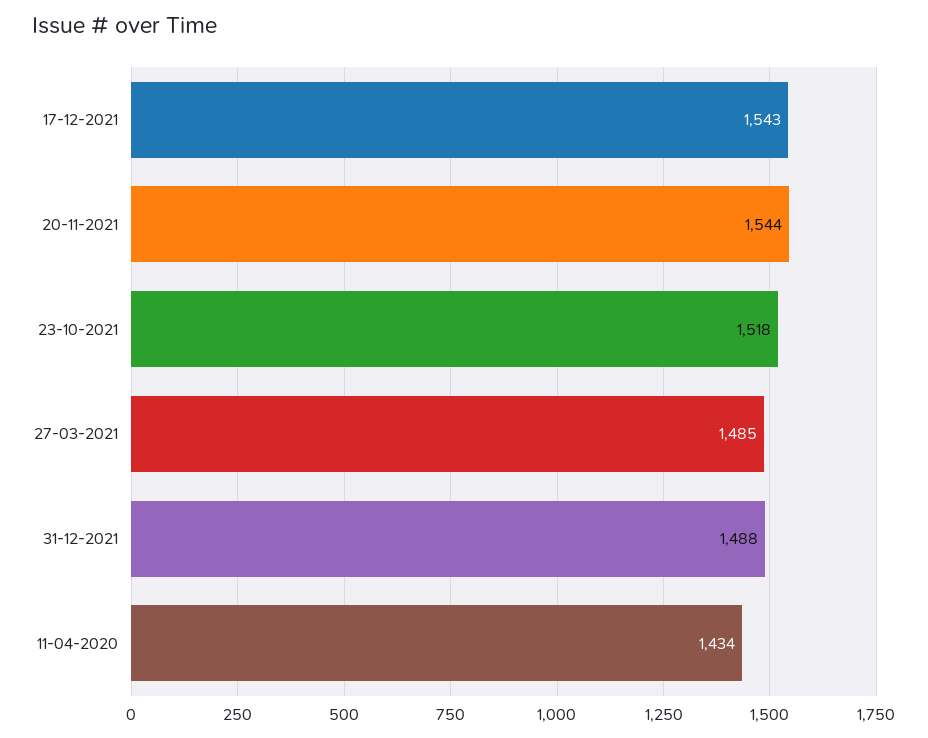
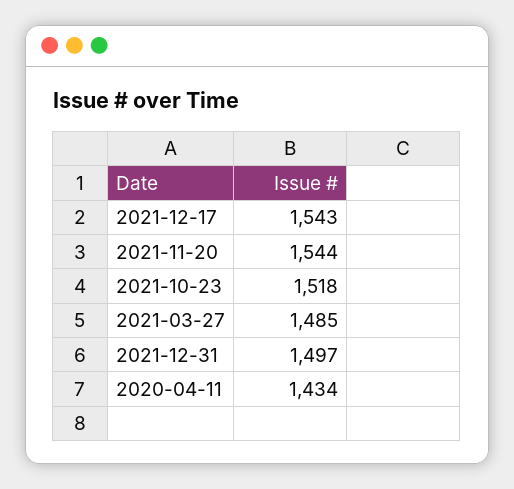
31-12-2021: 1488 -> 1497

